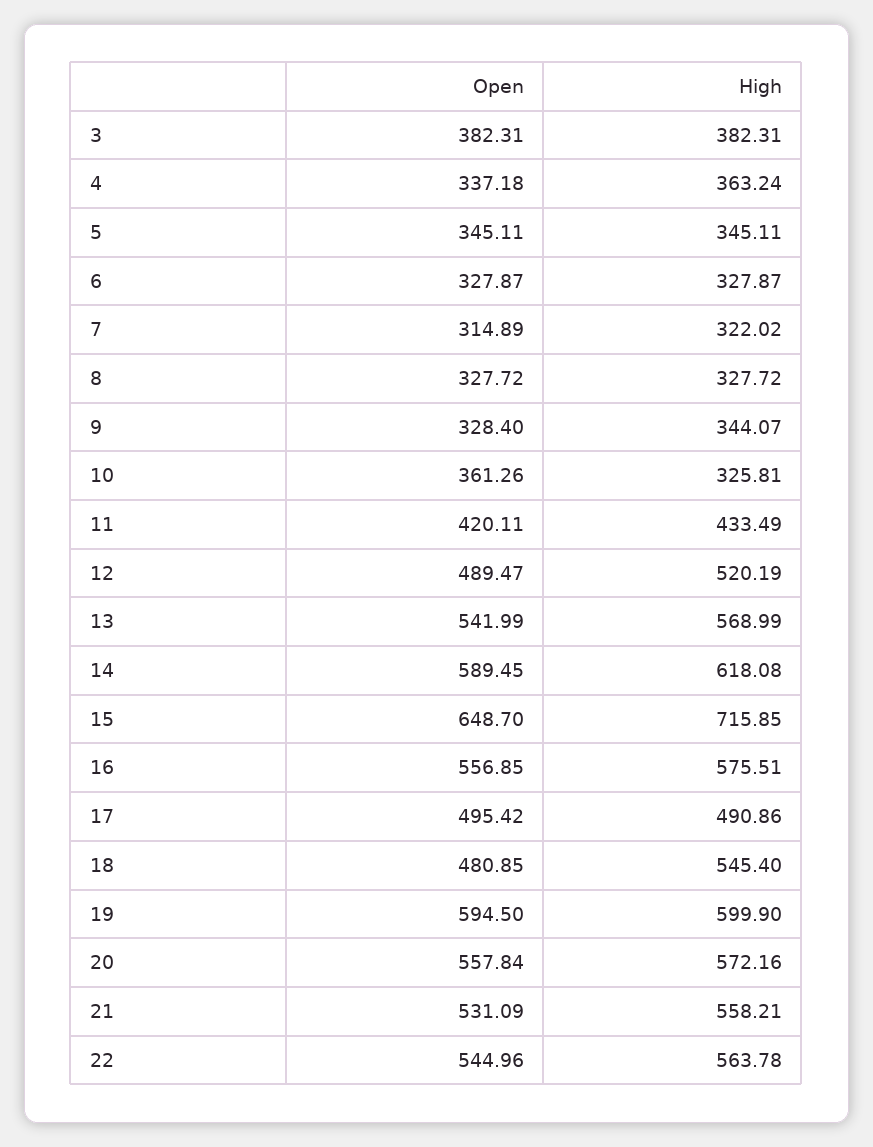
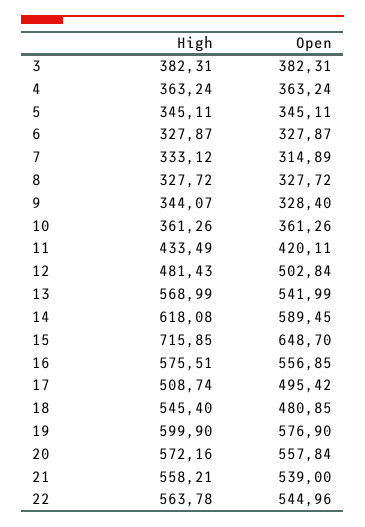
Open, 4: 337.18 -> 363.24
High, 7: 322.02 -> 333.12
High, 10: 325.81 -> 361.26
Open, 12: 489.47 -> 502.84
High, 12: 520.19 -> 481.43
High, 17: 490.86 -> 508.74
Open, 19: 594.5 -> 576.9
Open, 21: 531.09 -> 539

